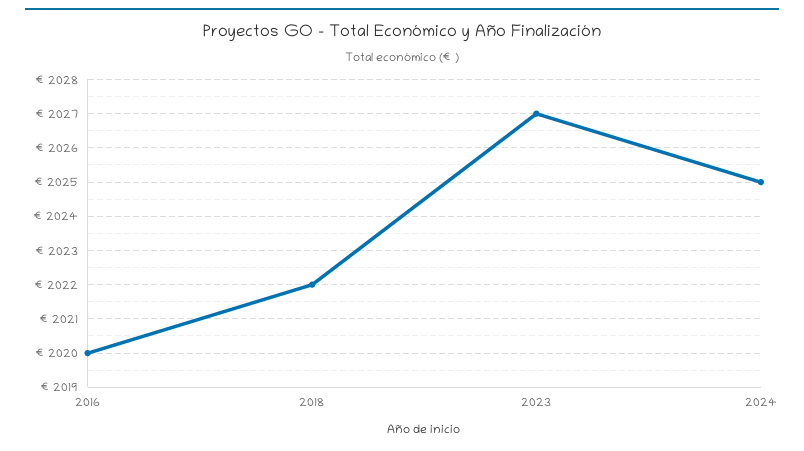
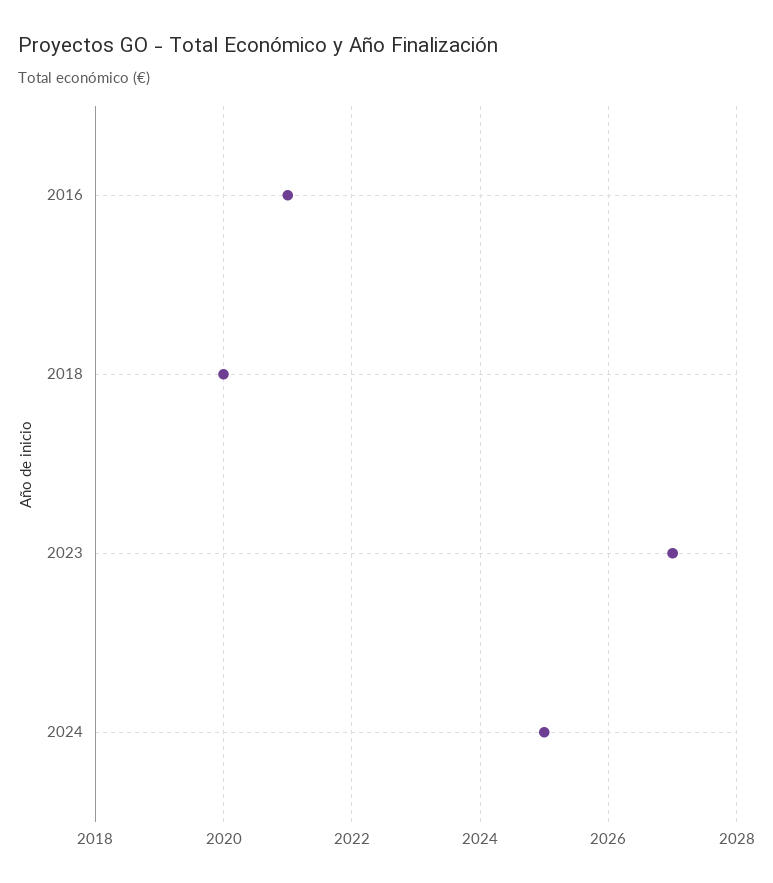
2016: 2020 -> 2021
2018: 2022 -> 2020

